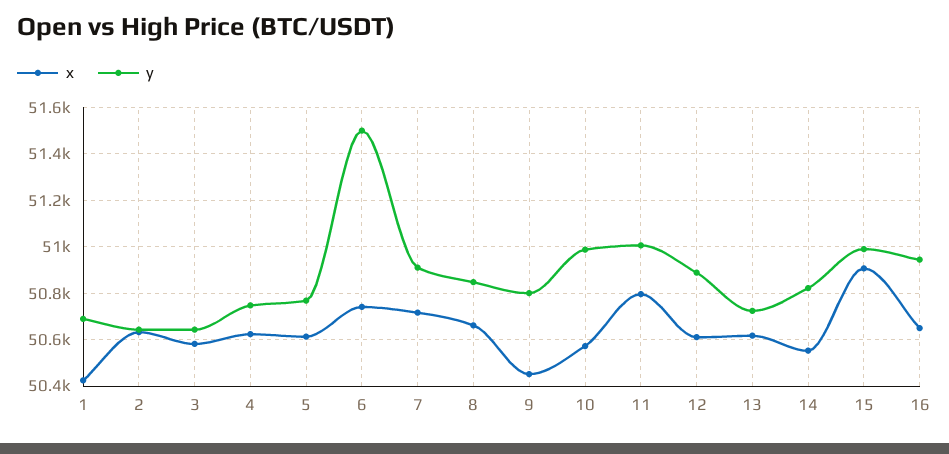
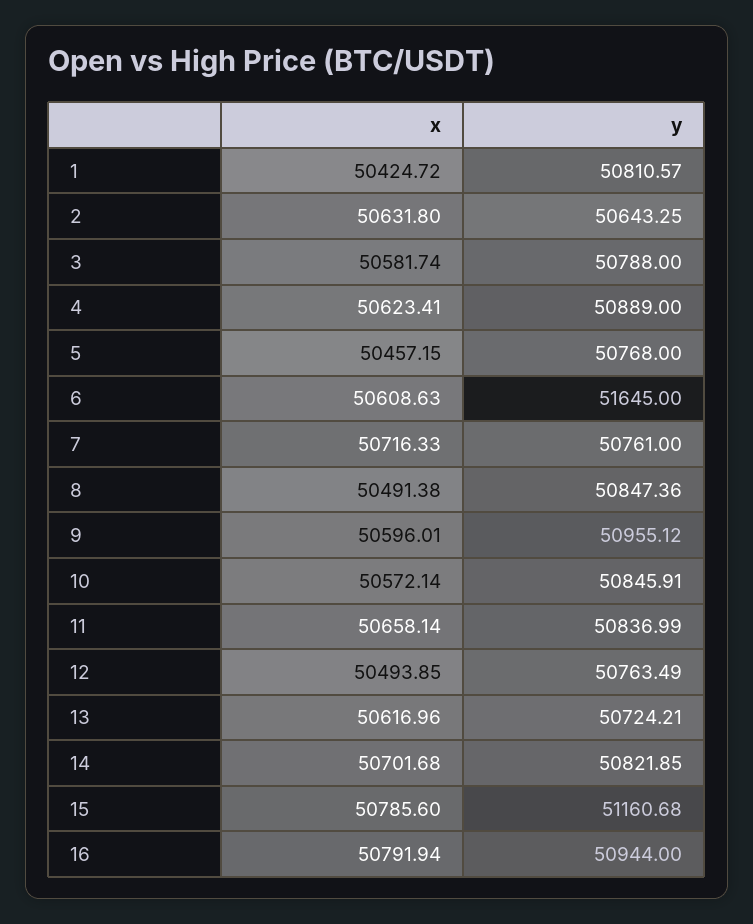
y, 1: 50700 -> 50810.57
y, 3: 50650 -> 50788
y, 4: 50750 -> 50889
x, 5: 50600 -> 50457.15
x, 6: 50750 -> 50608.63
y, 6: 51500 -> 51645
y, 7: 50900 -> 50761
x, 8: 50650 -> 50491.38
x, 9: 50450 -> 50596.01
y, 9: 50800 -> 50955.12
y, 10: 51000 -> 50845.91
x, 11: 50800 -> 50658.14
y, 11: 51000 -> 50836.99
x, 12: 50600 -> 50493.85
y, 12: 50900 -> 50763.49
x, 14: 50550 -> 50701.68
x, 15: 50900 -> 50785.6
y, 15: 51000 -> 51160.68
x, 16: 50650 -> 50791.94

